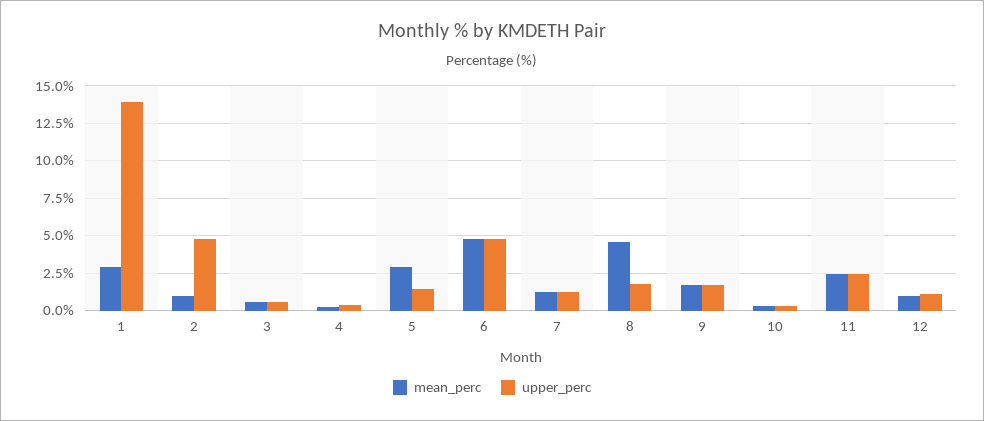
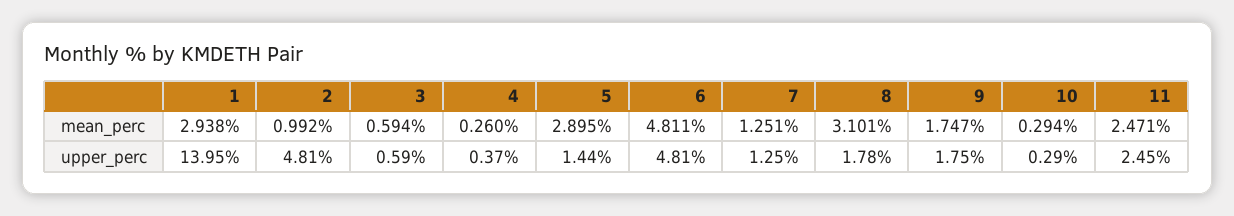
mean_perc, 8: 4.5 -> 3.101
mean_perc, 12: 1 -> none
upper_perc, 12: 1 -> none

